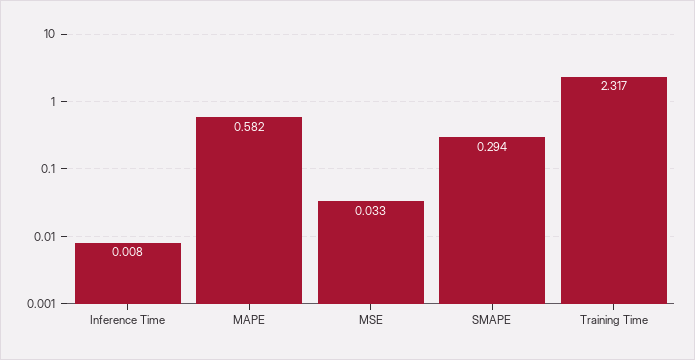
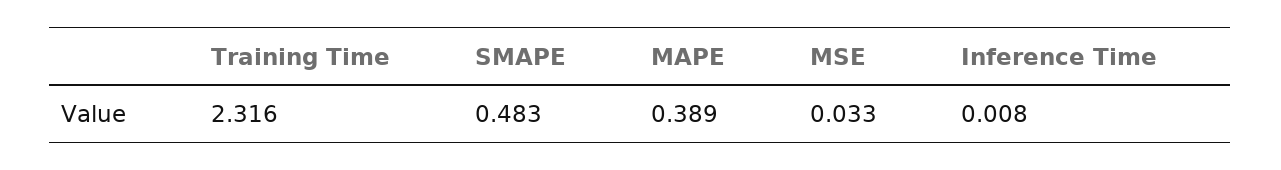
MAPE: 0.582 -> 0.389
SMAPE: 0.294 -> 0.483
Training Time: 2.317 -> 2.316

